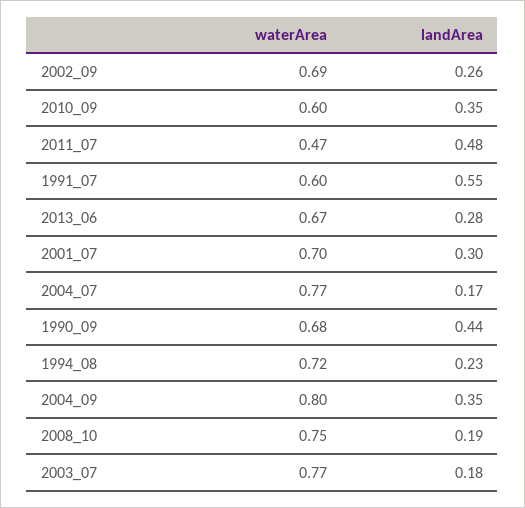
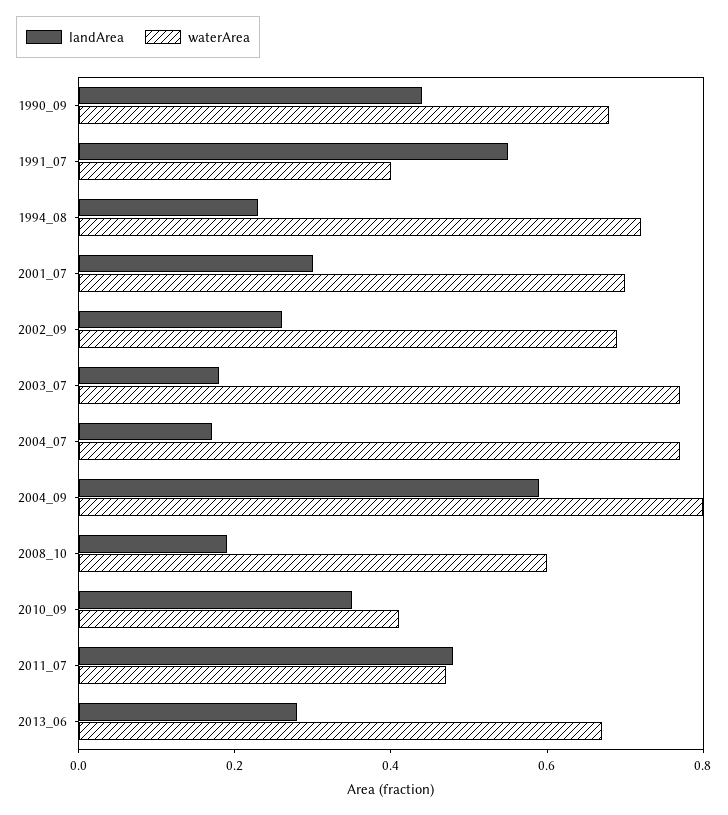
waterArea, 2010_09: 0.6 -> 0.4
waterArea, 1991_07: 0.6 -> 0.4
landArea, 2004_09: 0.35 -> 0.6
waterArea, 2008_10: 0.75 -> 0.6

